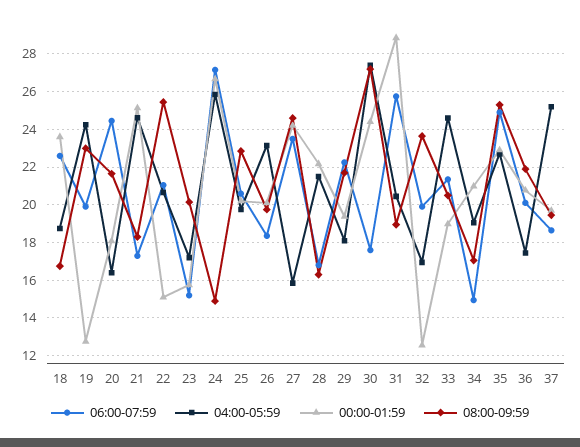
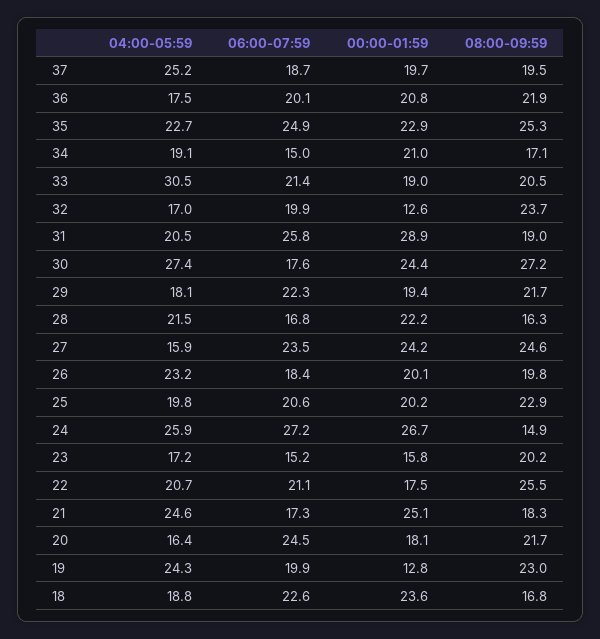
00:00-01:59, 22: 15 -> 17.5
04:00-05:59, 33: 24.5 -> 30.5

